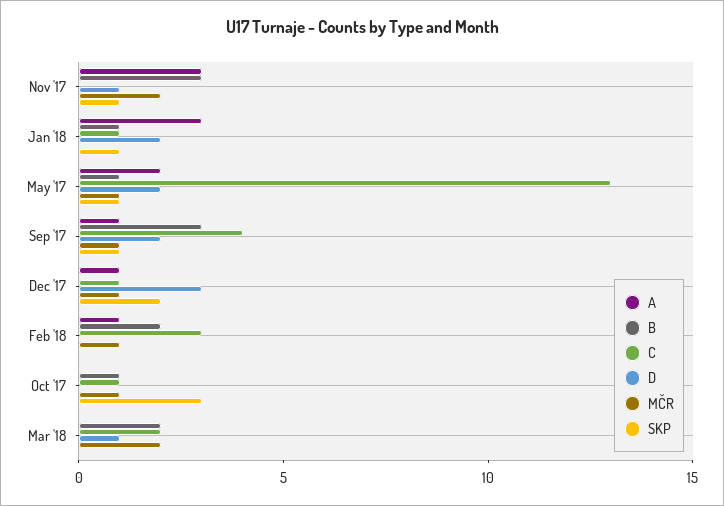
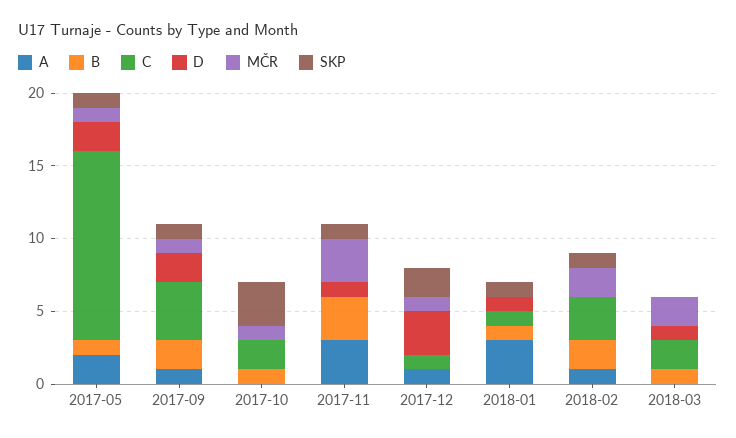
MČR, Nov '17: 2 -> 3
D, Jan '18: 2 -> 1
B, Sep '17: 3 -> 2
MČR, Feb '18: 1 -> 2
SKP, Feb '18: 0 -> 1
C, Oct '17: 1 -> 2
B, Mar '18: 2 -> 1

